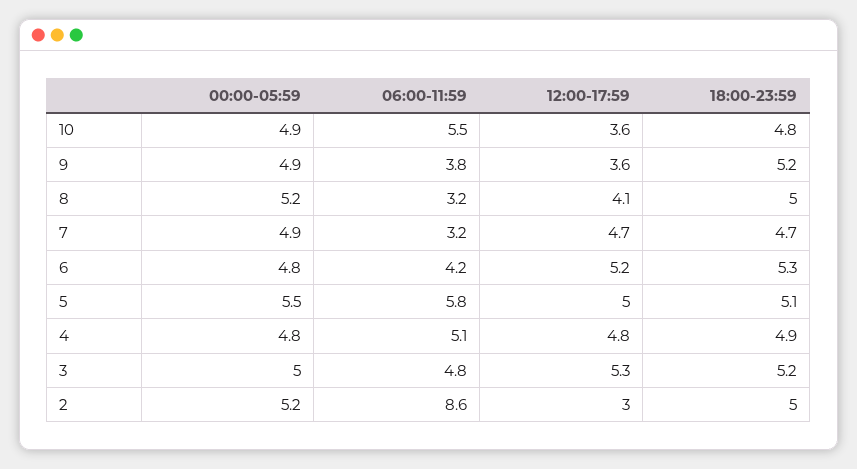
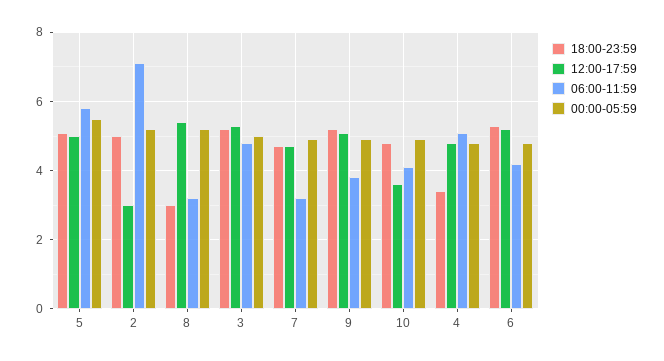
06:00-11:59, 10: 5.5 -> 4
12:00-17:59, 9: 3.6 -> 5
12:00-17:59, 8: 4.1 -> 5.5
18:00-23:59, 8: 5 -> 3
18:00-23:59, 4: 4.9 -> 3.5
06:00-11:59, 2: 8.6 -> 7

